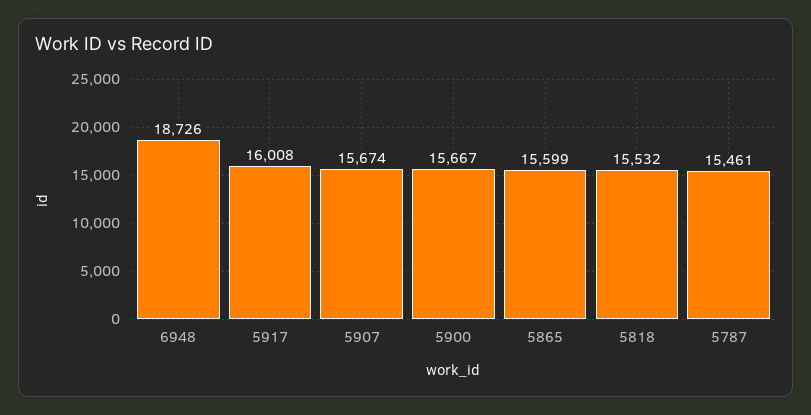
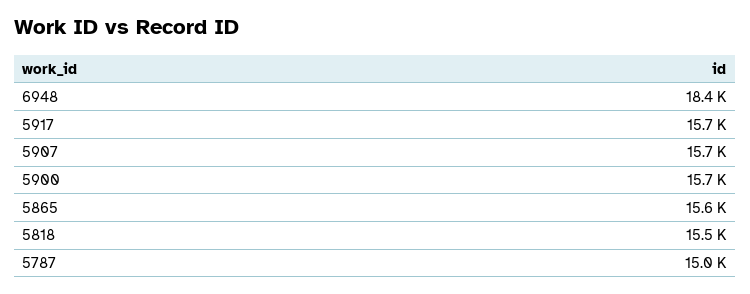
6948: 18726 -> 18400
5917: 16008 -> 15700
5787: 15461 -> 15000

